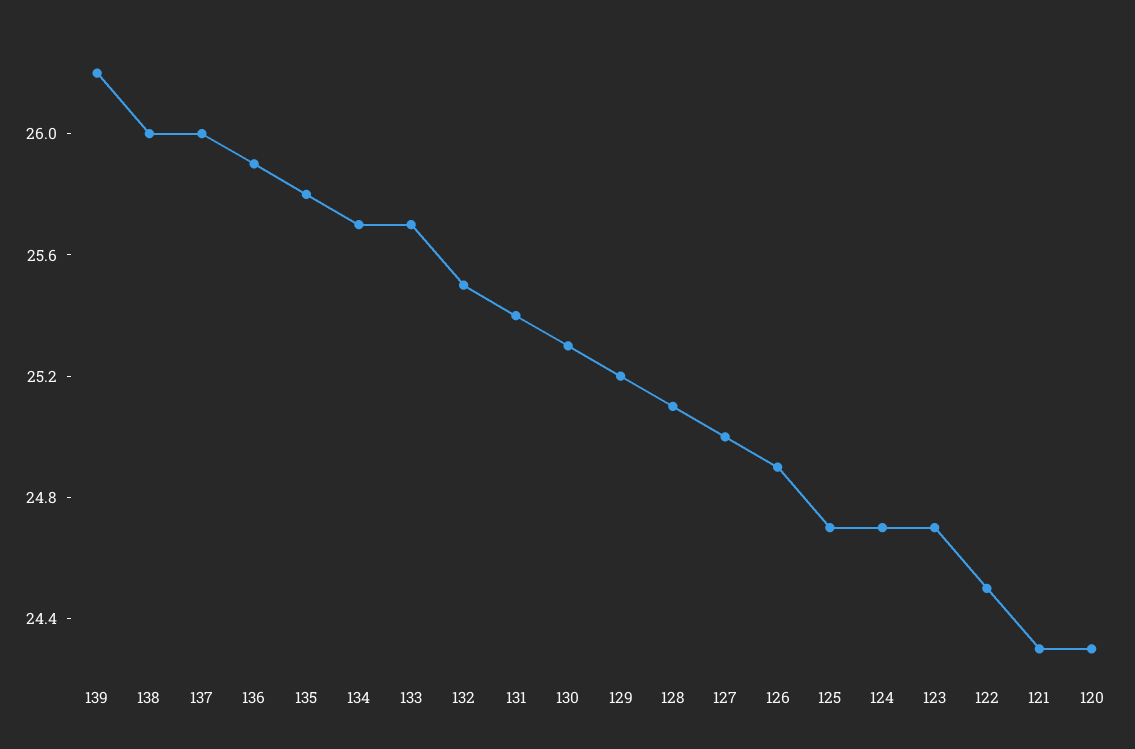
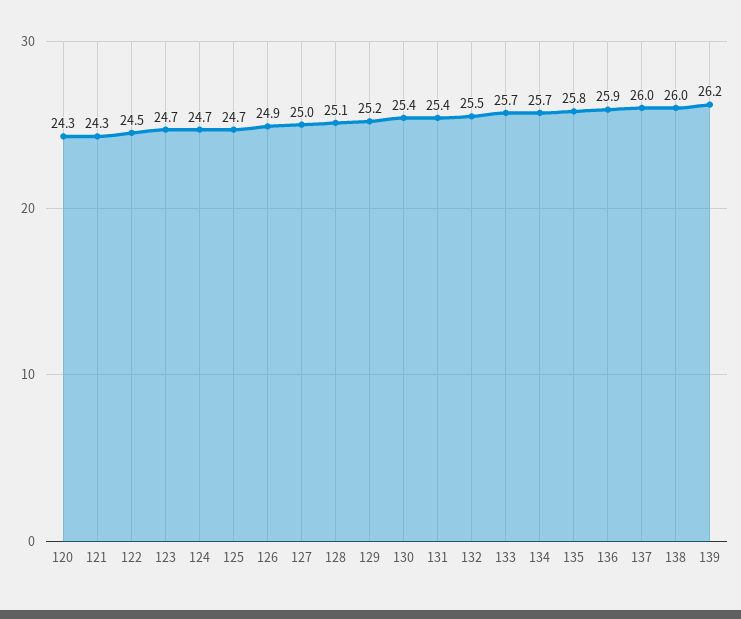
130: 25.3 -> 25.4

